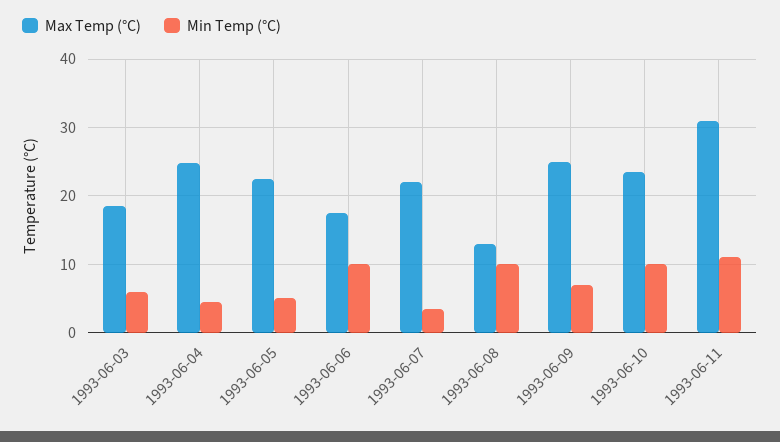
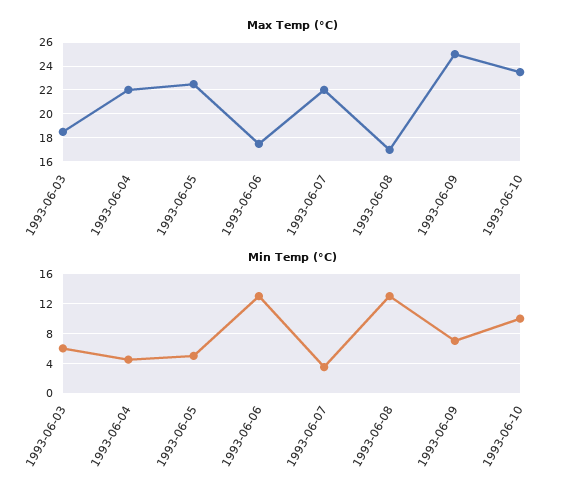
Max Temp (°C), 1993-06-04: 25 -> 22
Min Temp (°C), 1993-06-06: 10 -> 13
Max Temp (°C), 1993-06-08: 13 -> 17
Min Temp (°C), 1993-06-08: 10 -> 13
Max Temp (°C), 1993-06-11: 31 -> none
Min Temp (°C), 1993-06-11: 11 -> none

